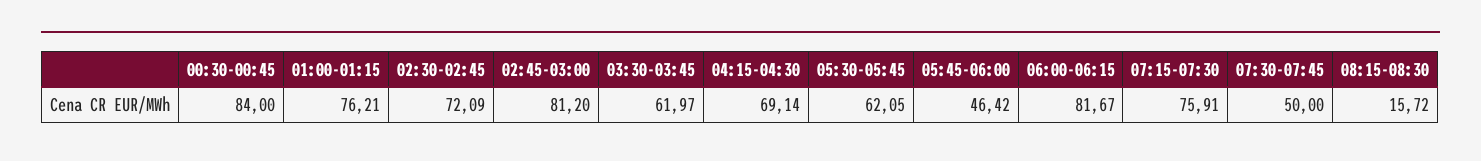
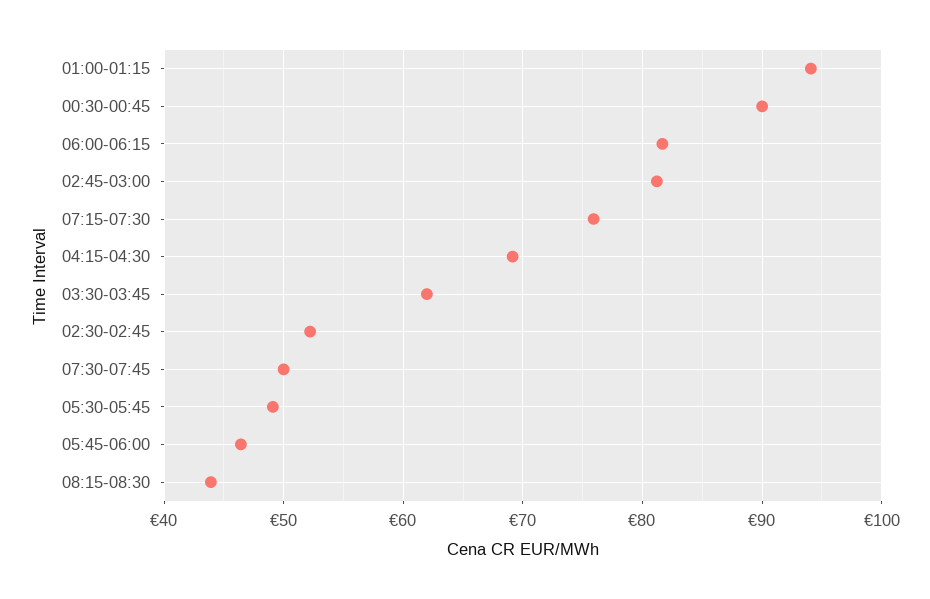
00:30-00:45: 84 -> 90
01:00-01:15: 76.21 -> 94
02:30-02:45: 72.09 -> 52
05:30-05:45: 62.05 -> 49
08:15-08:30: 15.72 -> 44

